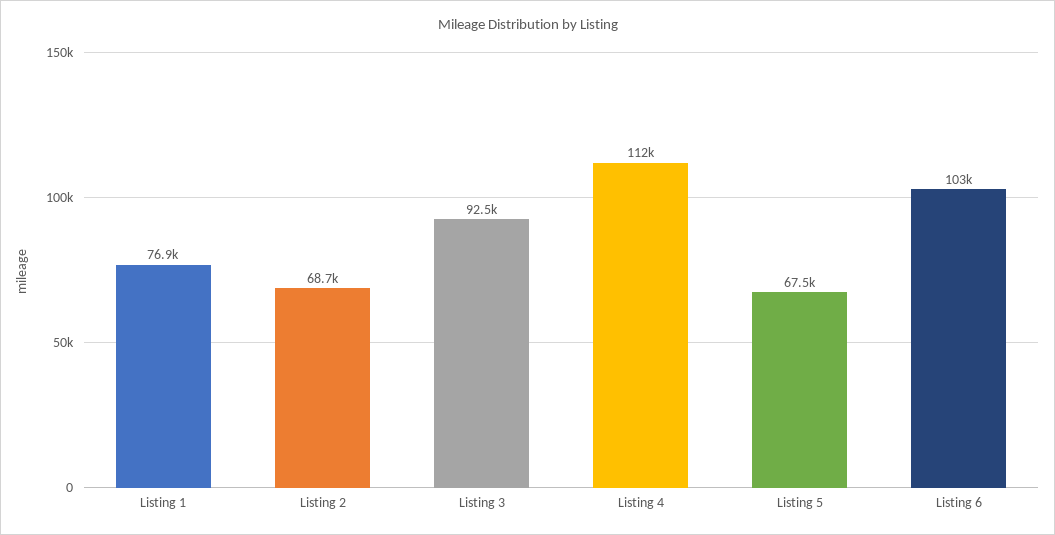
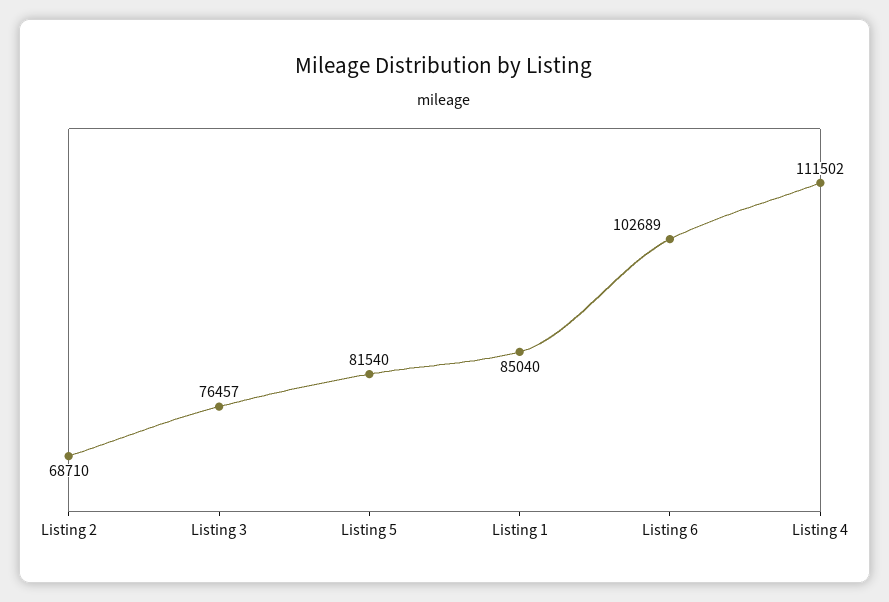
Listing 1: 76900 -> 85040
Listing 3: 92500 -> 76457
Listing 5: 67500 -> 81540

